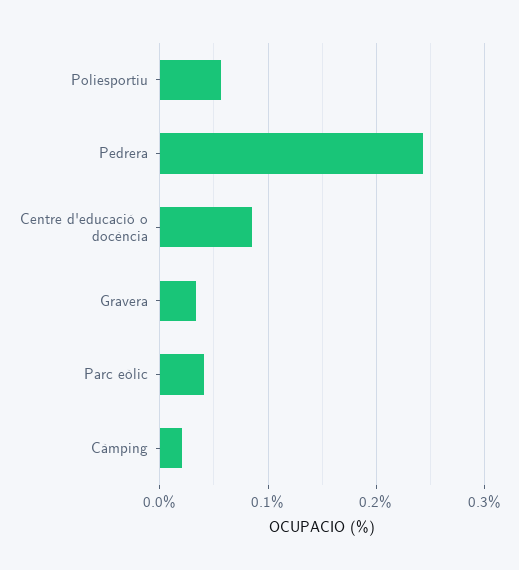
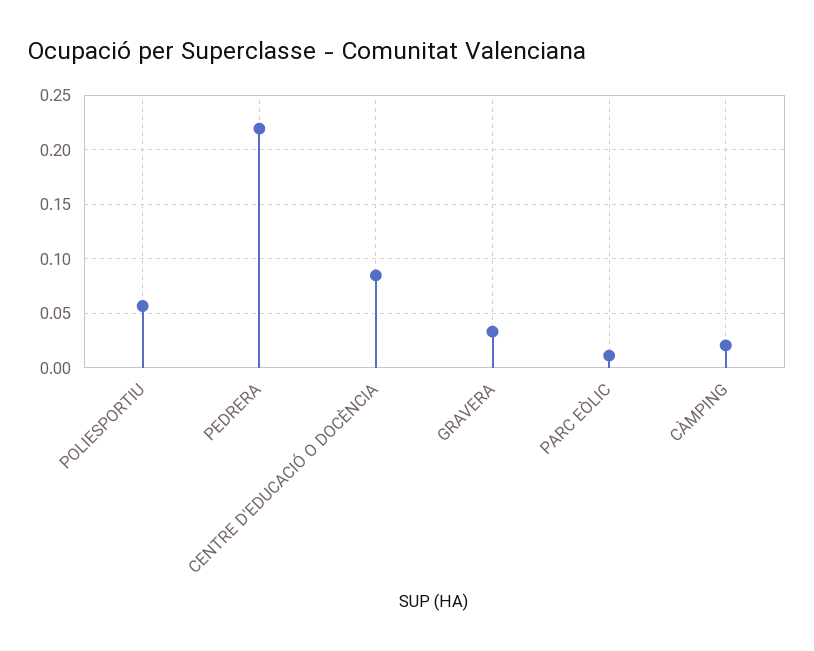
Pedrera: 0.24 -> 0.22
Parc eòlic: 0.04 -> 0.01

